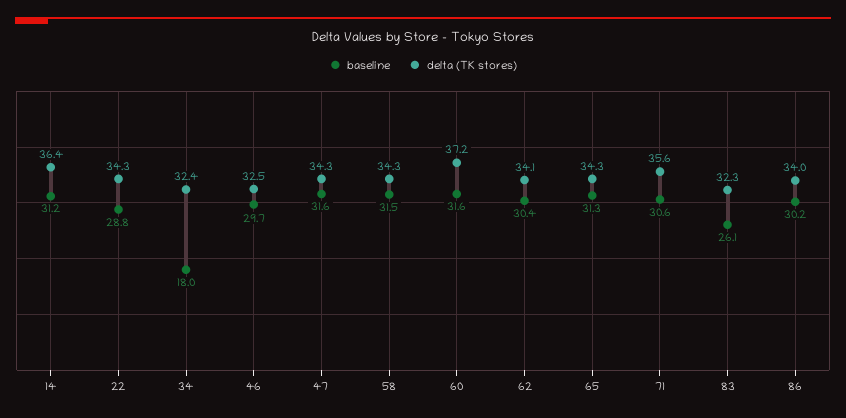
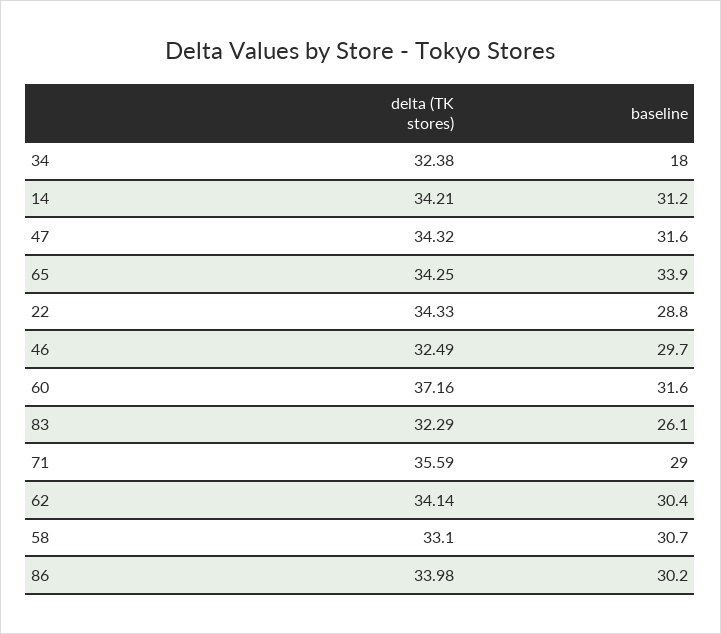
delta (TK stores), 14: 36.4 -> 34.21
baseline, 58: 31.5 -> 30.7
delta (TK stores), 58: 34.3 -> 33.1
baseline, 65: 31.3 -> 33.9
baseline, 71: 30.6 -> 29

